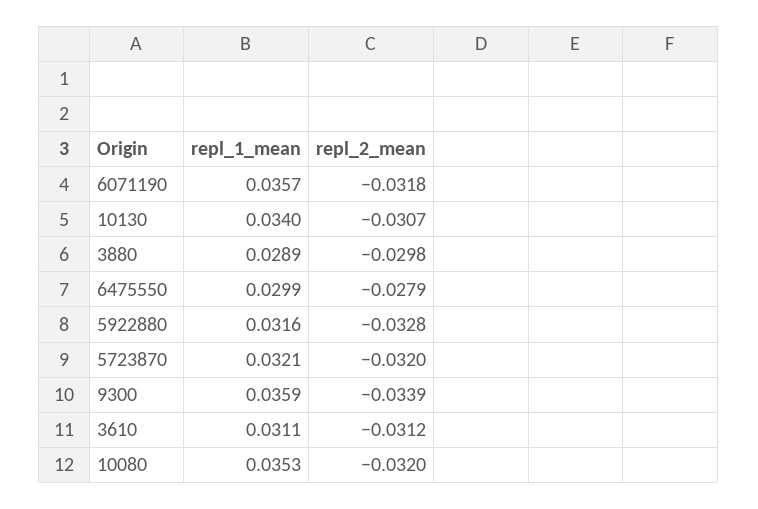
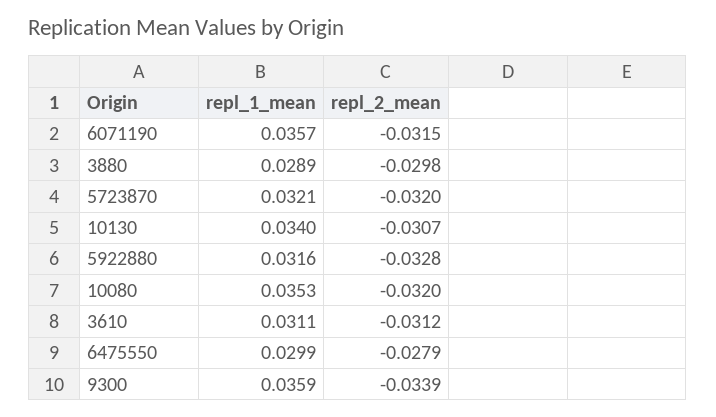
repl_2_mean, 6071190: -0.0318 -> -0.0315

